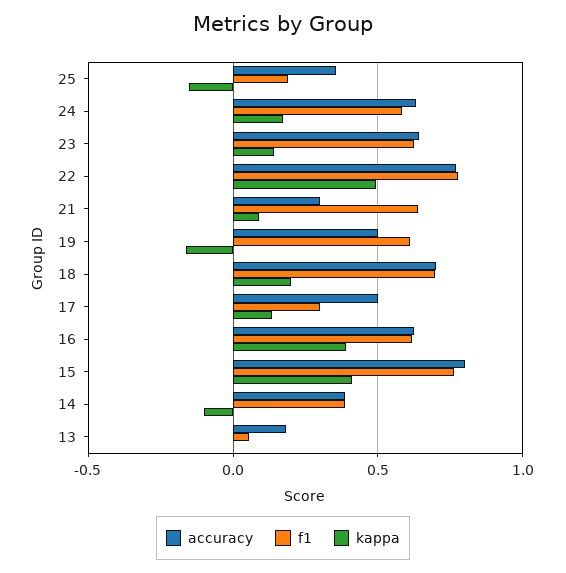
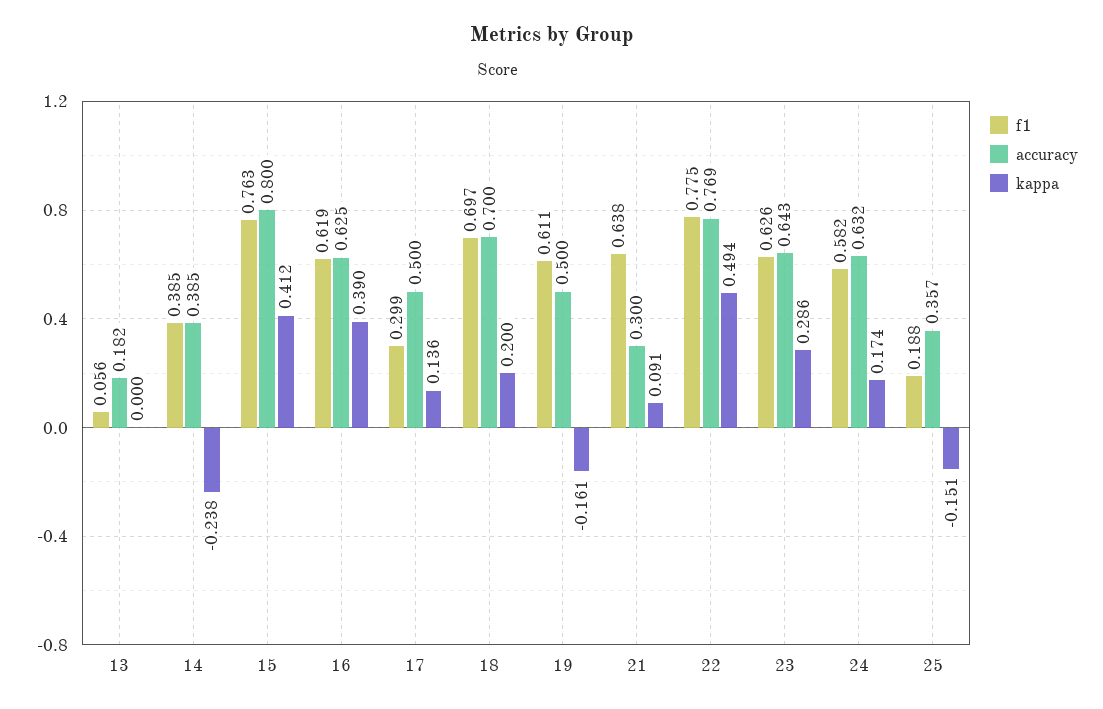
kappa, 23: 0.15 -> 0.286
kappa, 14: -0.1 -> -0.238

